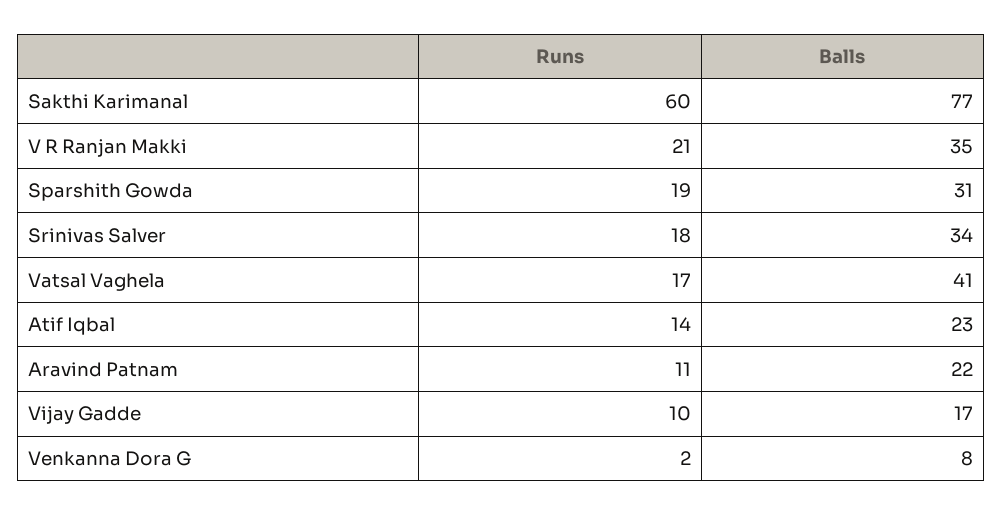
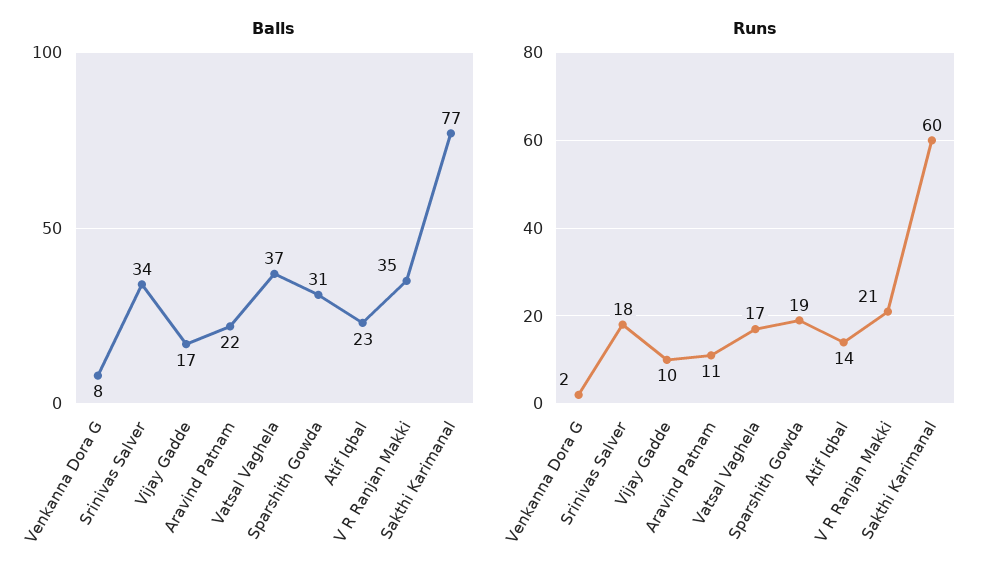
Balls, Vatsal Vaghela: 41 -> 37

